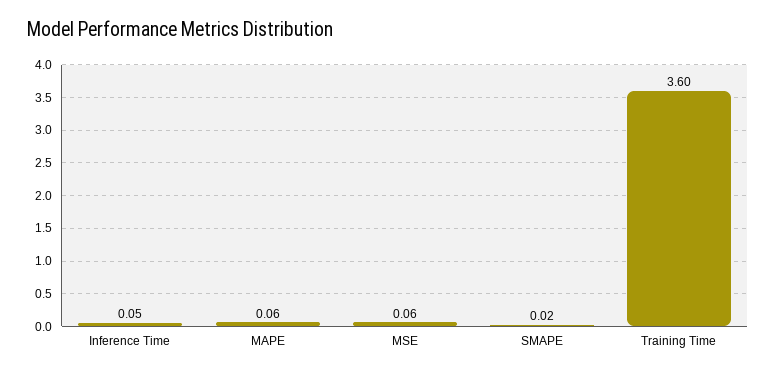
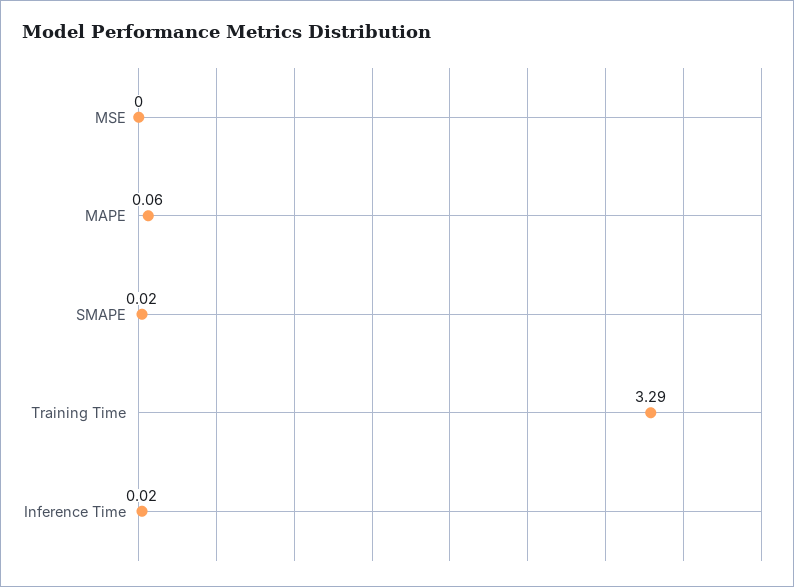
Inference Time: 0.05 -> 0.02
MSE: 0.06 -> 0
Training Time: 3.6 -> 3.29

